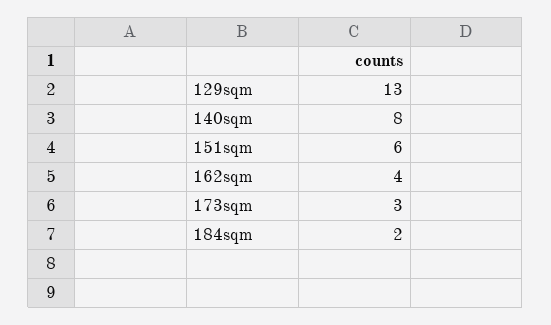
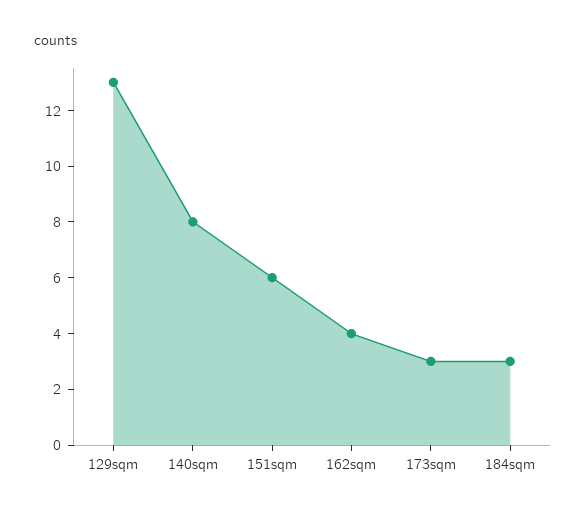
184sqm: 2 -> 3

